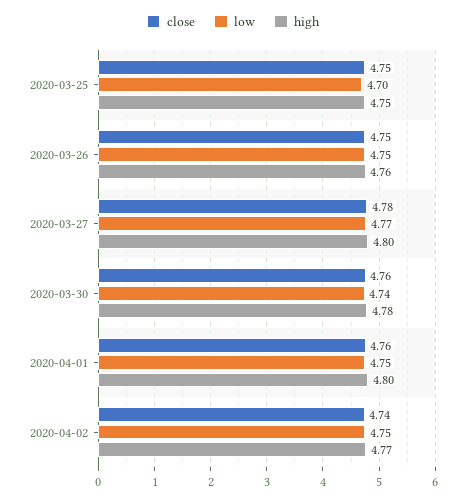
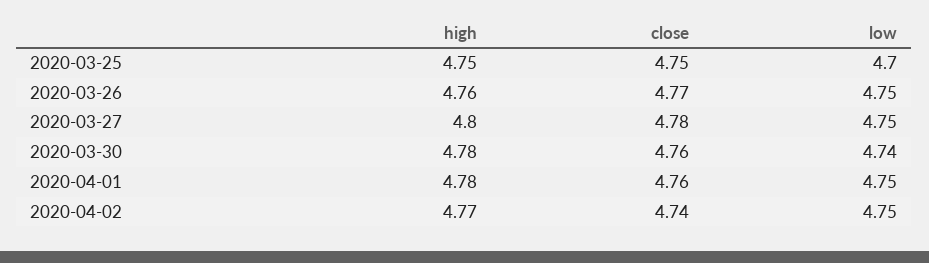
close, 2020-03-26: 4.75 -> 4.77
low, 2020-03-27: 4.77 -> 4.75
high, 2020-04-01: 4.8 -> 4.78

